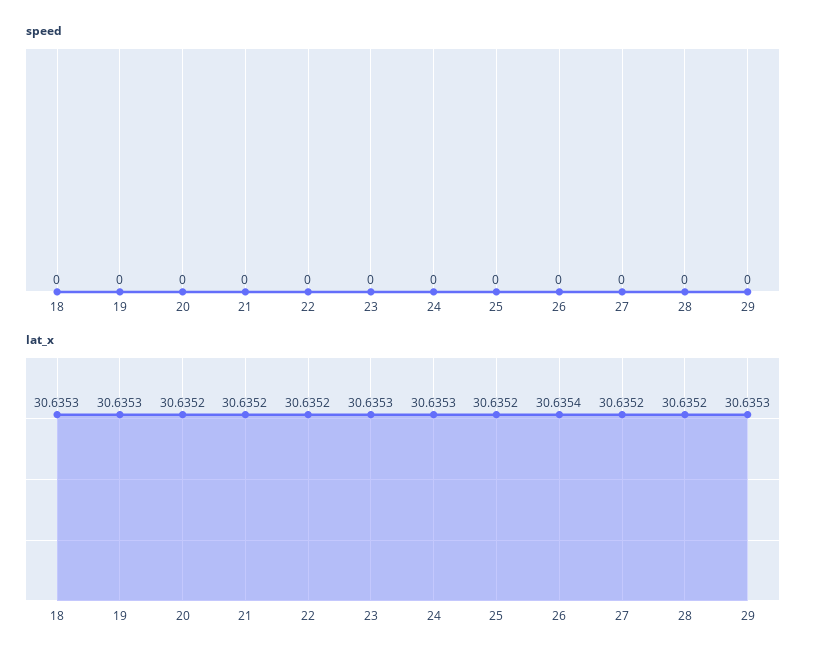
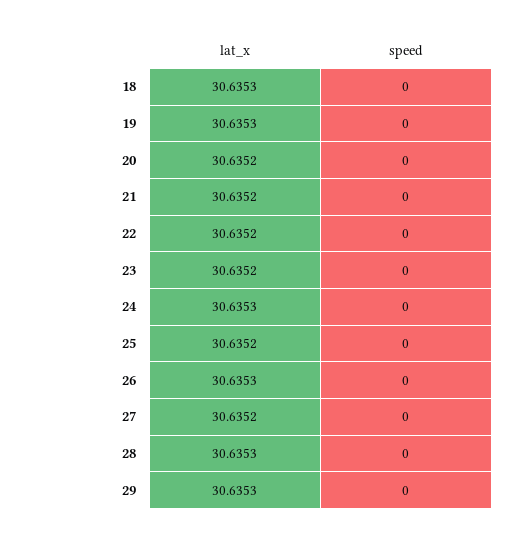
lat_x, 23: 30.6353 -> 30.6352
lat_x, 26: 30.6354 -> 30.6353
lat_x, 28: 30.6352 -> 30.6353

